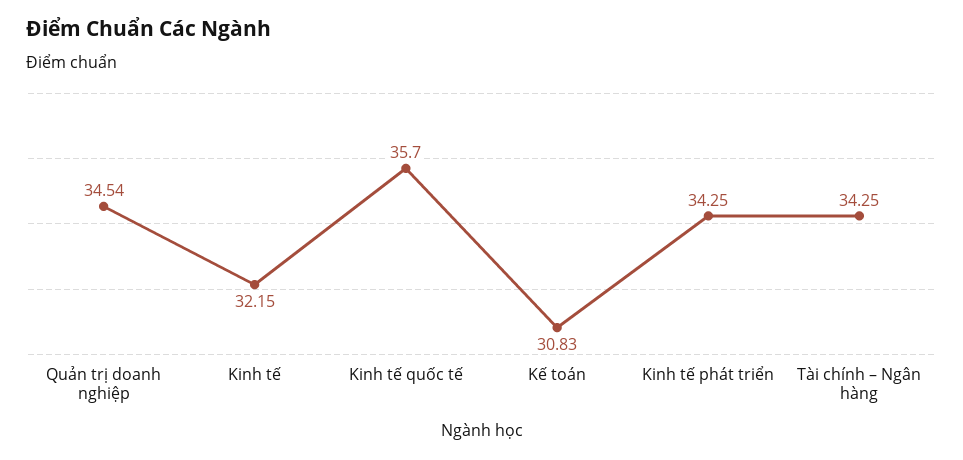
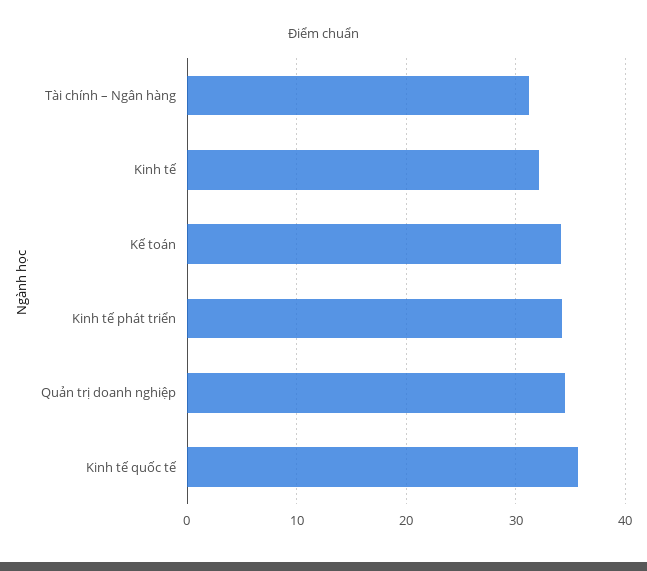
Kế toán: 30.83 -> 34
Tài chính – Ngân hàng: 34.25 -> 31

